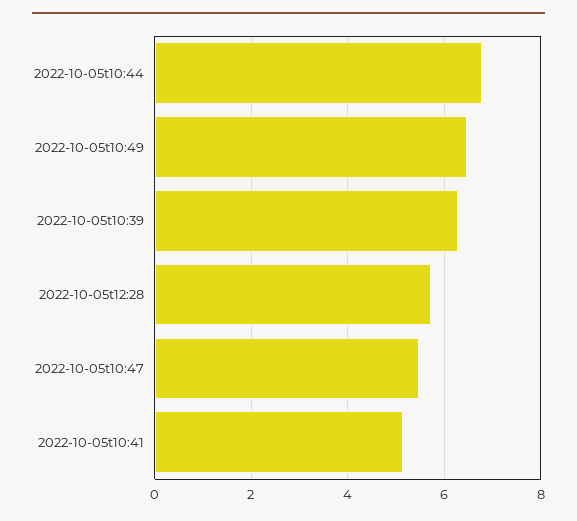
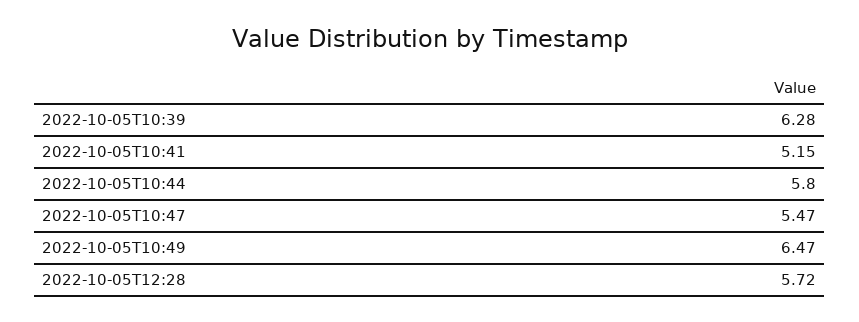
2022-10-05t10:44: 6.8 -> 5.8

